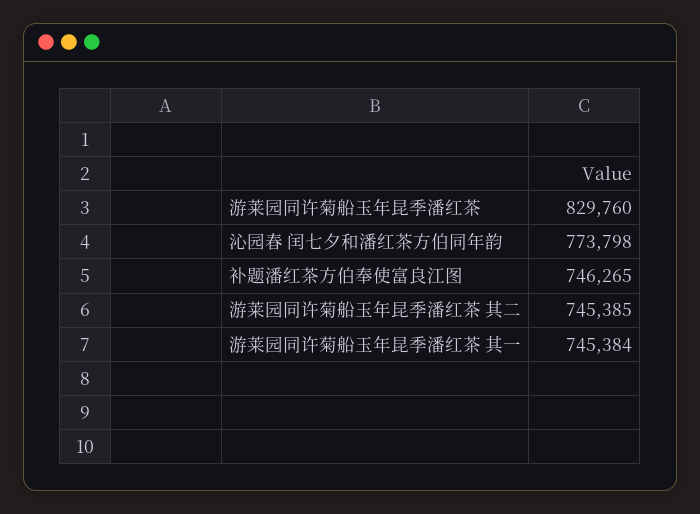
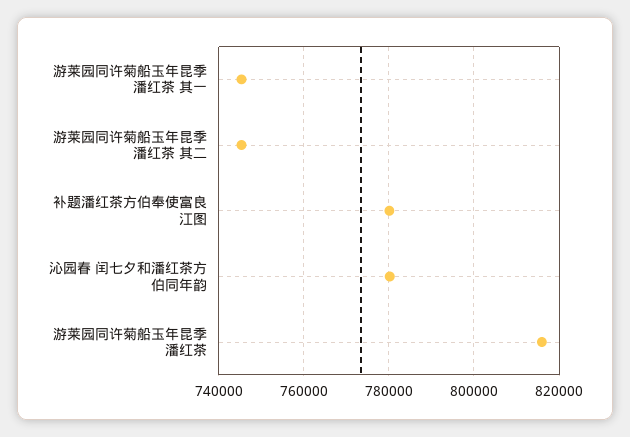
游莱园同许菊船玉年昆季潘红茶: 829760 -> 816000
沁园春 闰七夕和潘红茶方伯同年韵: 773798 -> 780000
补题潘红茶方伯奉使富良江图: 746265 -> 780000

